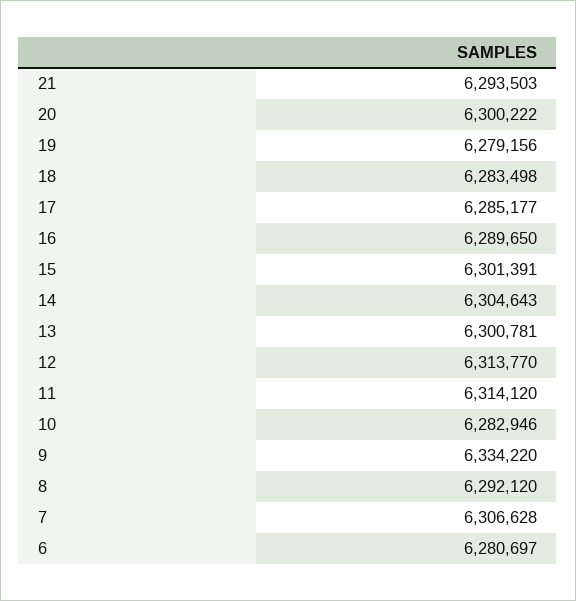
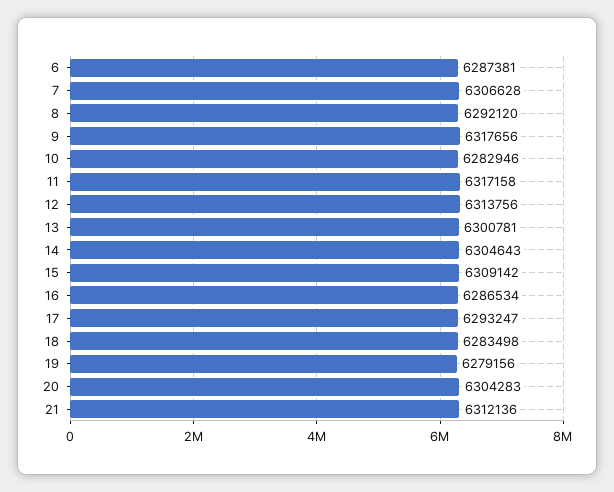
21: 6293503 -> 6312136
20: 6300222 -> 6304283
17: 6285177 -> 6293247
16: 6289650 -> 6286534
15: 6301391 -> 6309142
12: 6313770 -> 6313756
11: 6314120 -> 6317158
9: 6334220 -> 6317656
6: 6280697 -> 6287381

